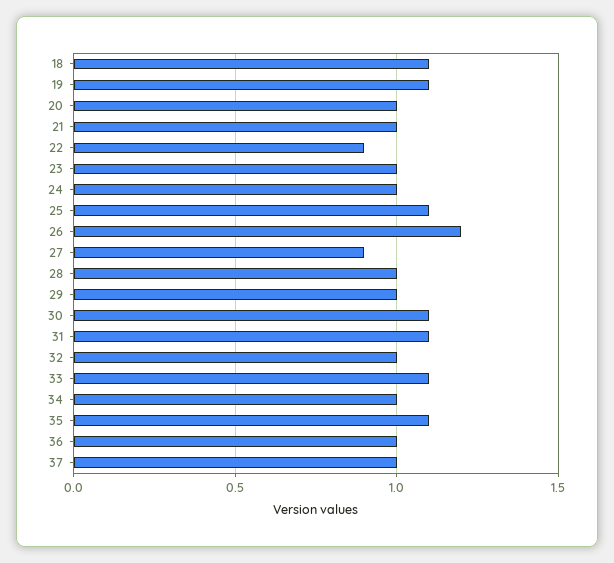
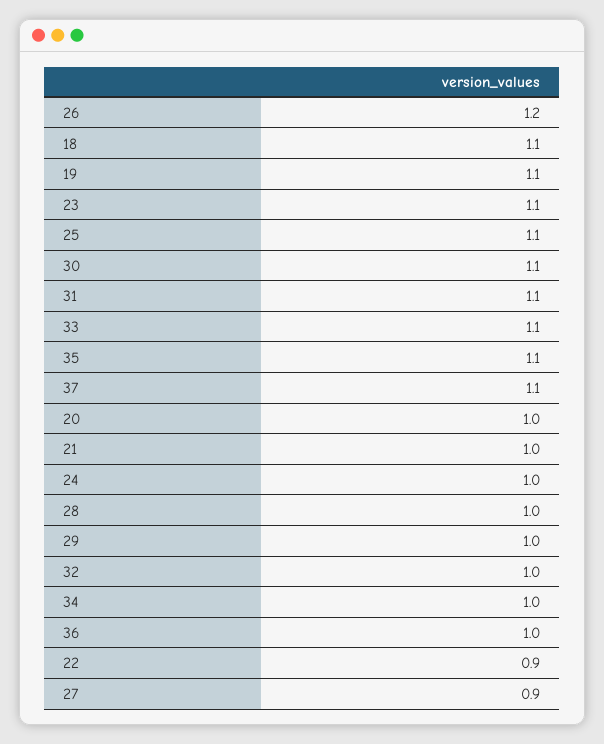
23: 1 -> 1.1
37: 1 -> 1.1

